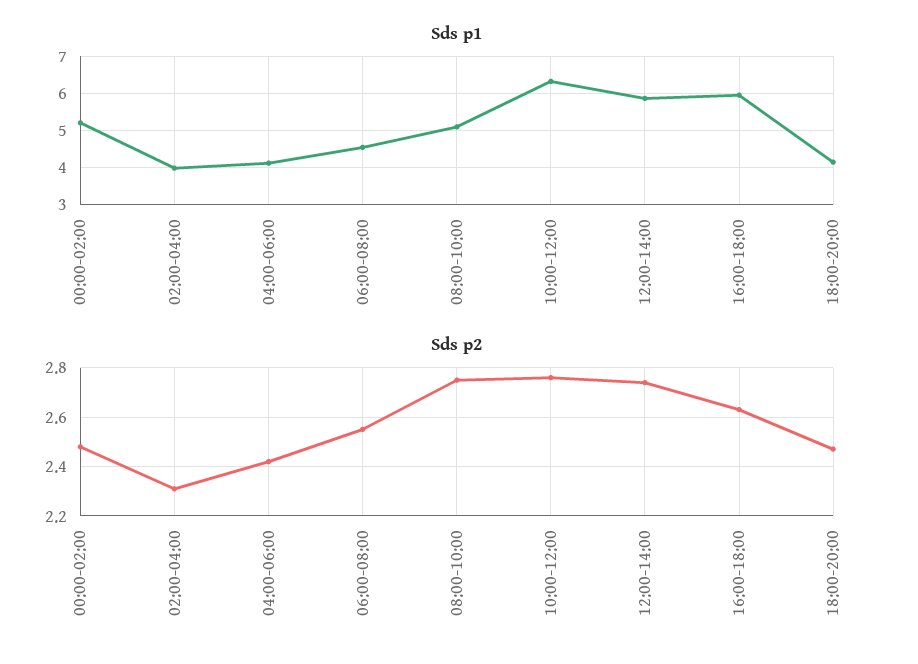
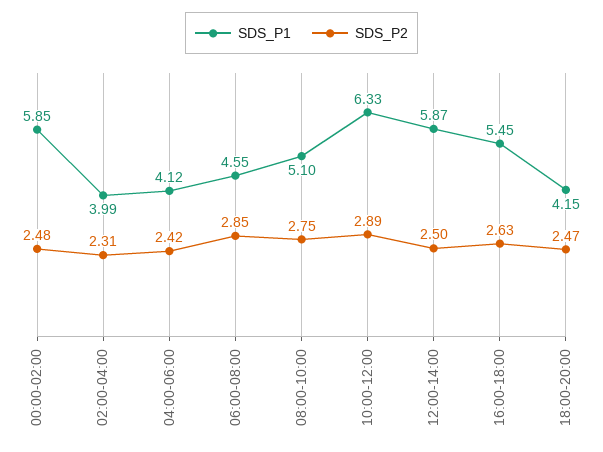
Sds p1, 00:00-02:00: 5.2 -> 5.85
Sds p1, 16:00-18:00: 6 -> 5.45
Sds p2, 06:00-08:00: 2.55 -> 2.85
Sds p2, 10:00-12:00: 2.75 -> 2.89
Sds p2, 12:00-14:00: 2.75 -> 2.5

